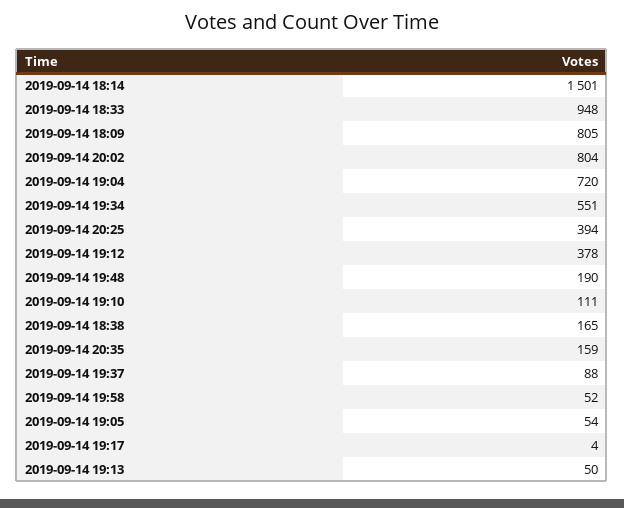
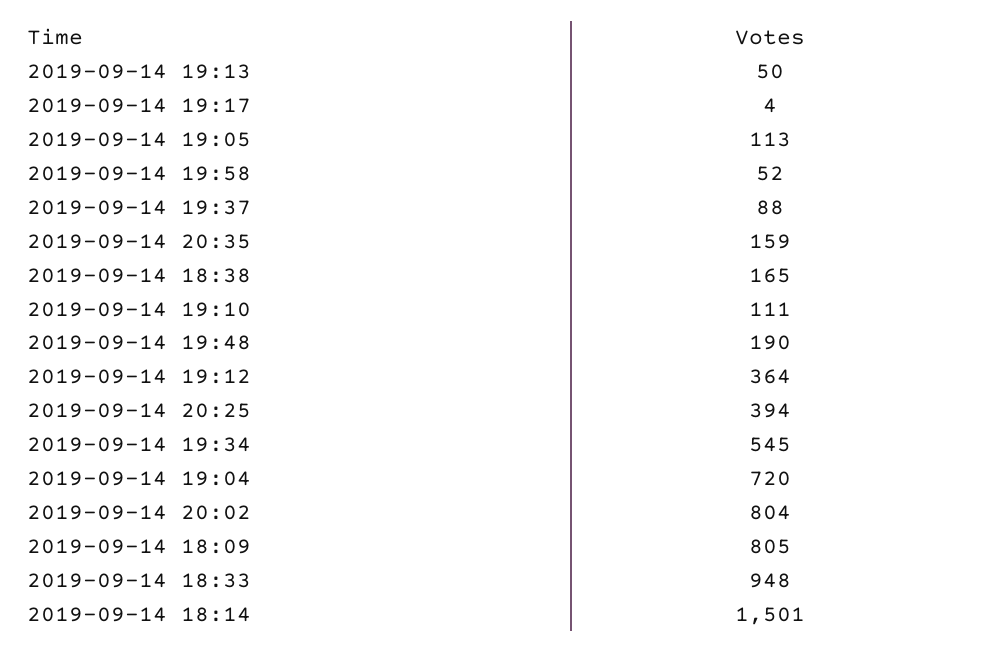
2019-09-14 19:34: 551 -> 545
2019-09-14 19:12: 378 -> 364
2019-09-14 19:05: 54 -> 113

